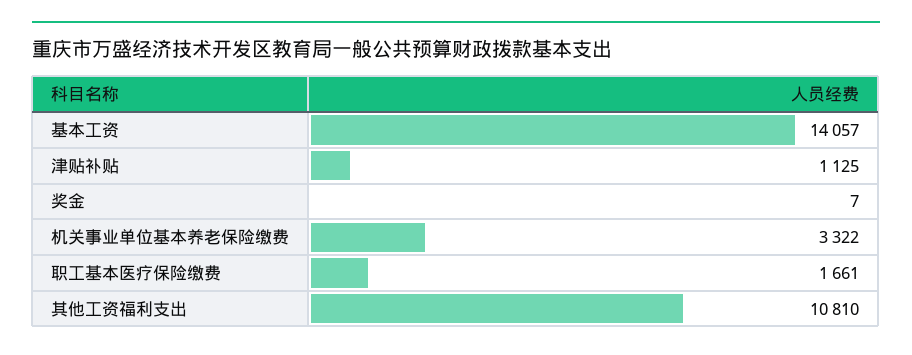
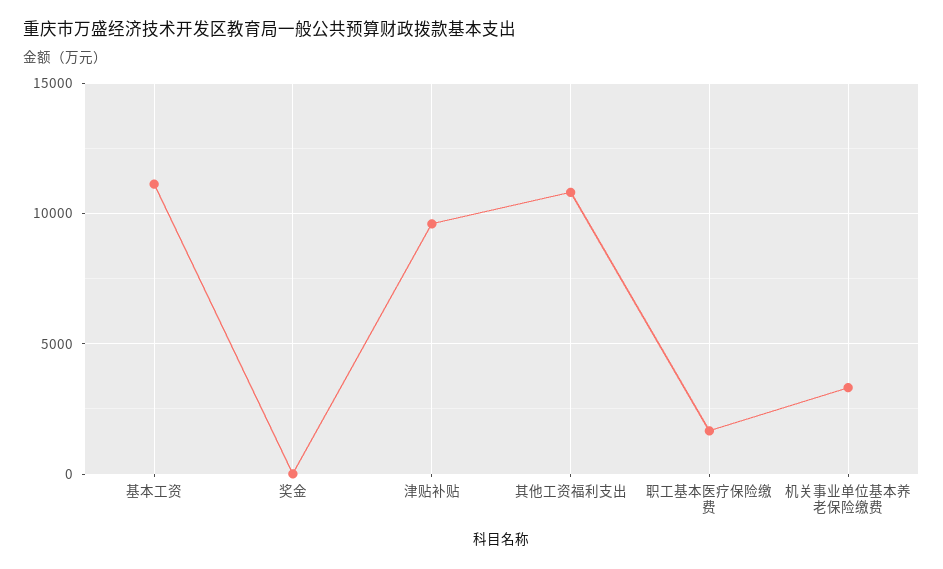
基本工资: 14057 -> 11000
津贴补贴: 1125 -> 9500

